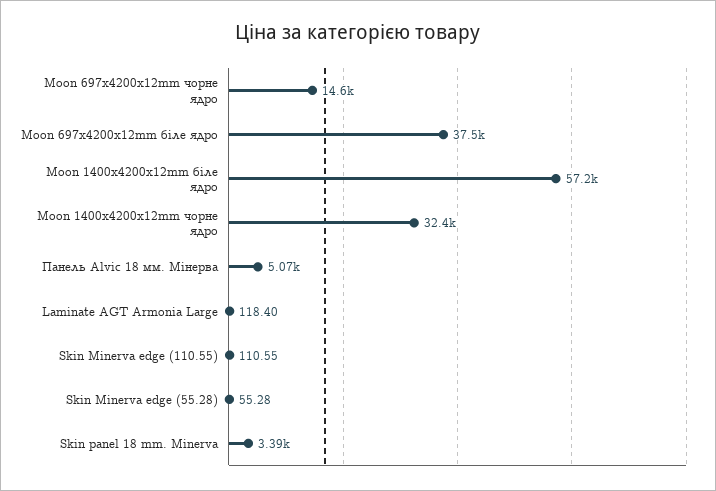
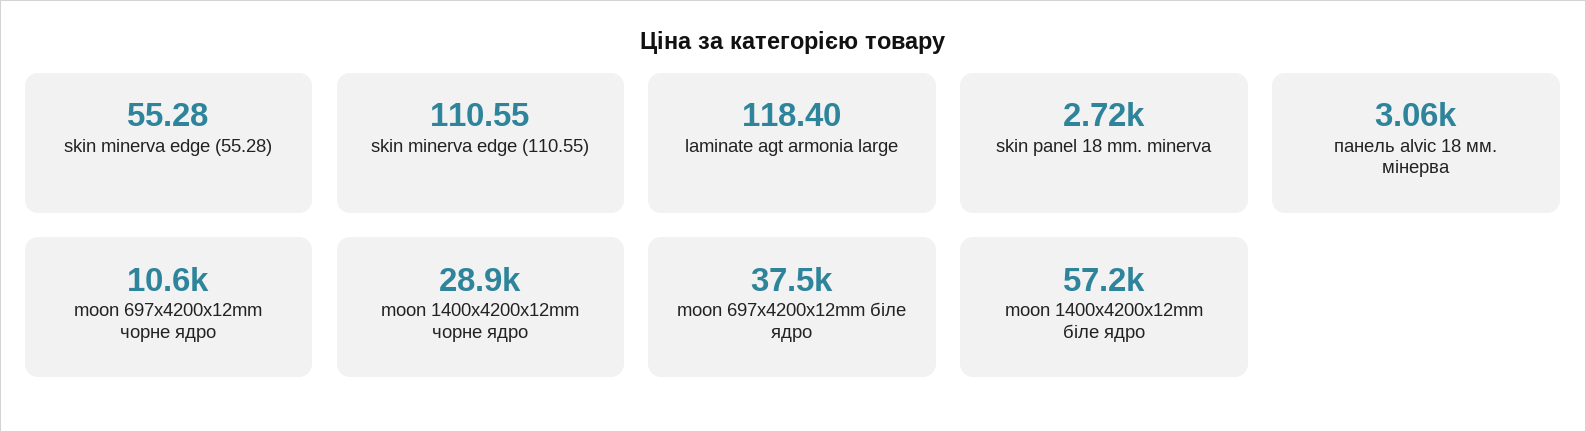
Moon 697x4200x12mm чорне ядро: 14600 -> 10600
Moon 1400x4200x12mm чорне ядро: 32400 -> 28900
Панель Alvic 18 мм. Мінерва: 5070 -> 3060
Skin panel 18 mm. Minerva: 3390 -> 2720

